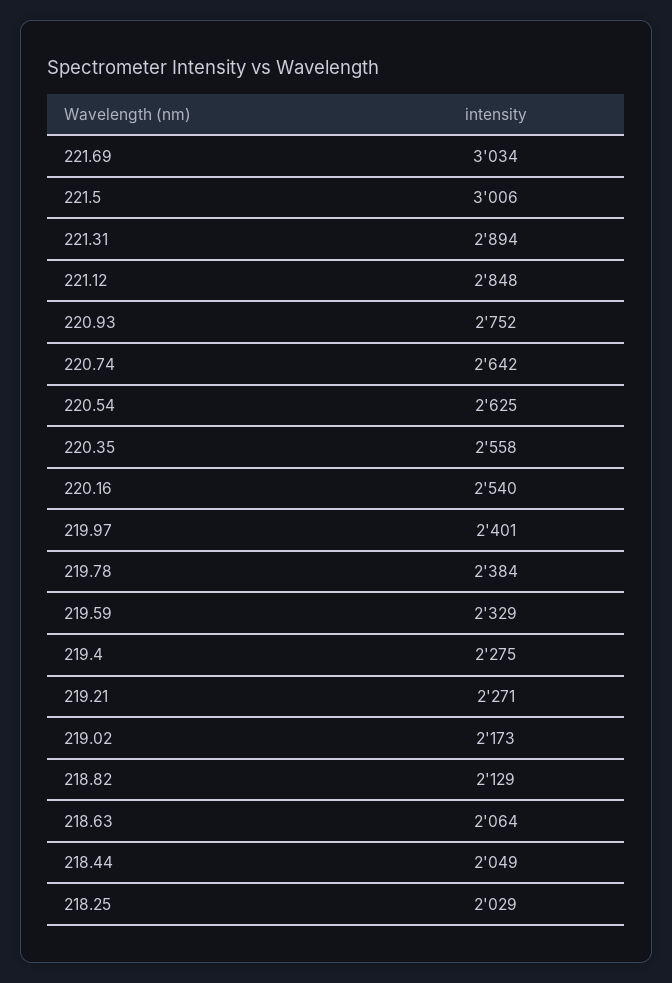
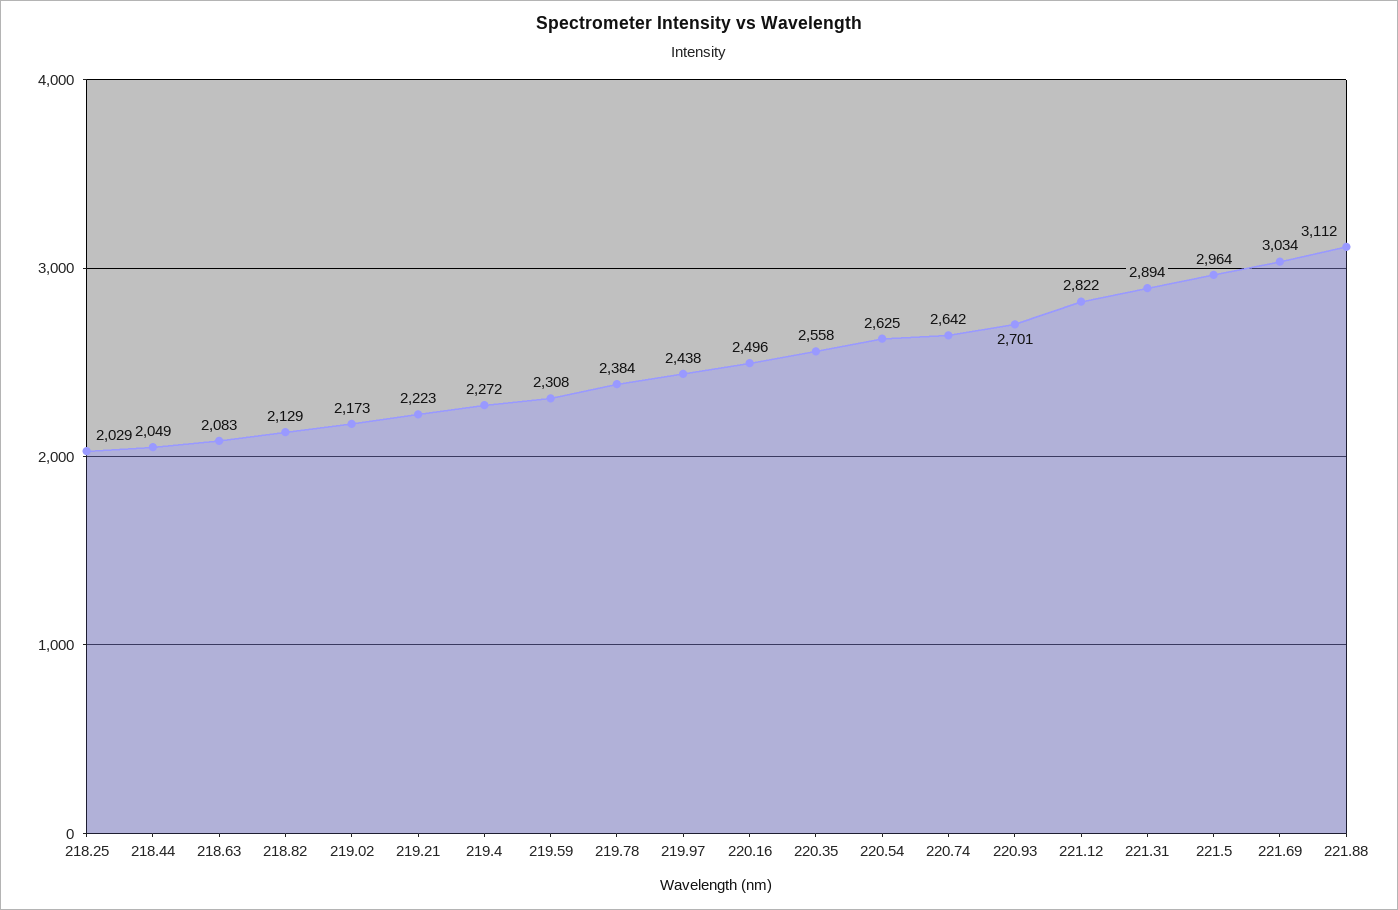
221.5: 3006 -> 2964
221.12: 2848 -> 2822
220.93: 2752 -> 2701
220.16: 2540 -> 2496
219.97: 2401 -> 2438
219.59: 2329 -> 2308
219.4: 2275 -> 2272
219.21: 2271 -> 2223
218.63: 2064 -> 2083
221.88: none -> 3112

